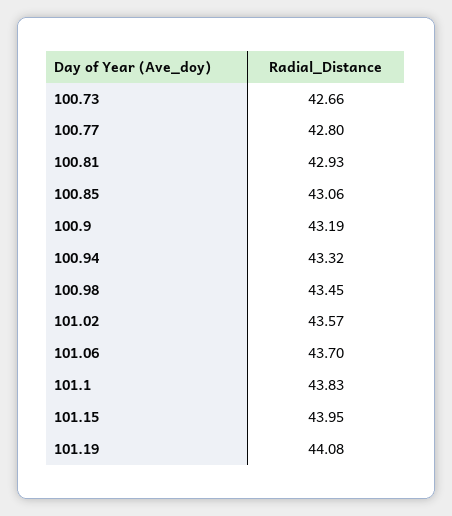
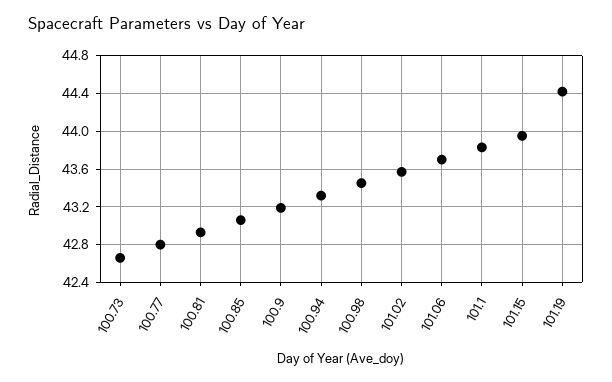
101.19: 44.08 -> 44.4

